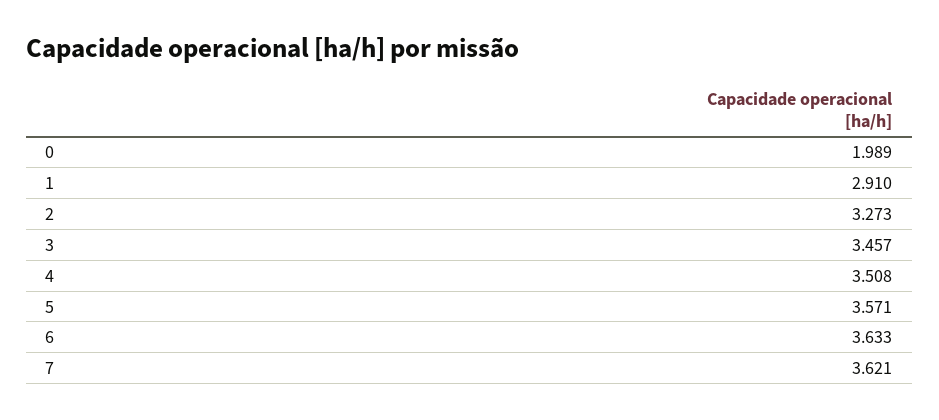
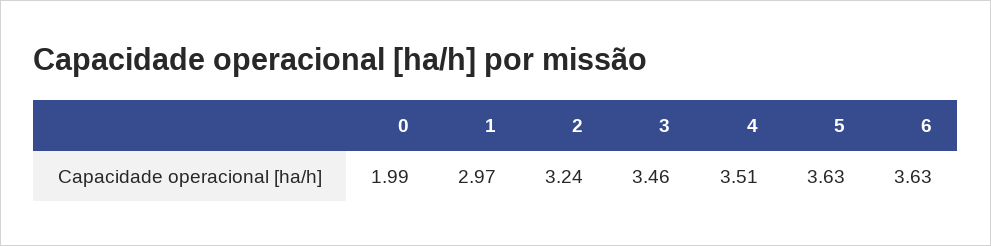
1: 2.91 -> 2.97
2: 3.273 -> 3.24
5: 3.571 -> 3.63
7: 3.621 -> none

